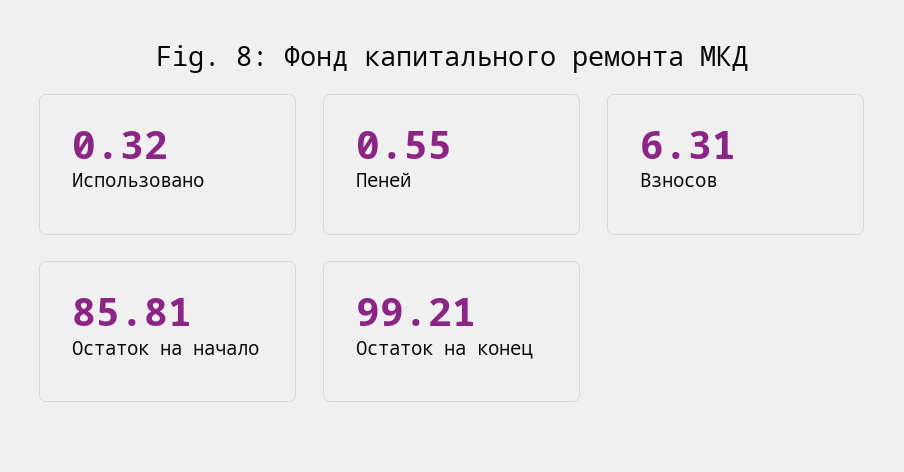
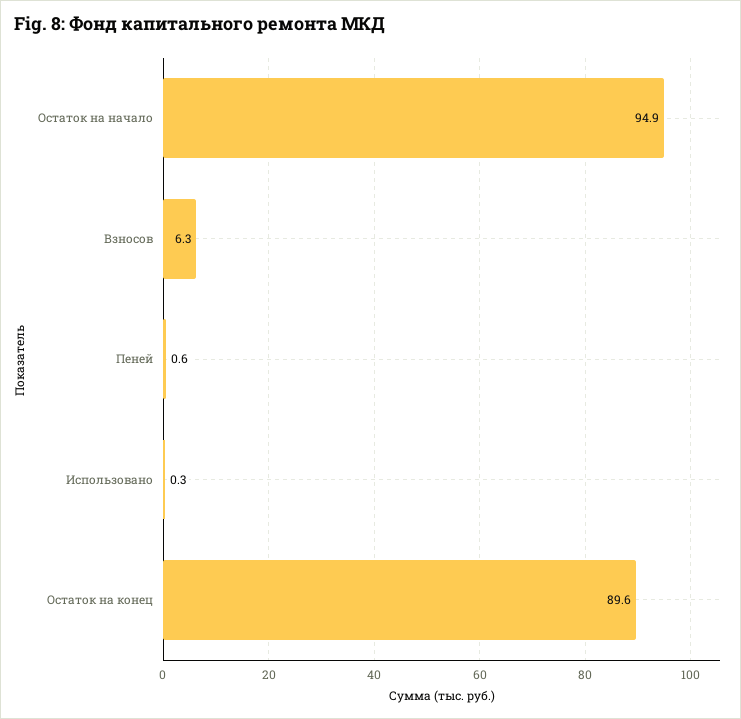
Остаток на начало: 85.81 -> 94.9
Остаток на конец: 99.21 -> 89.6

